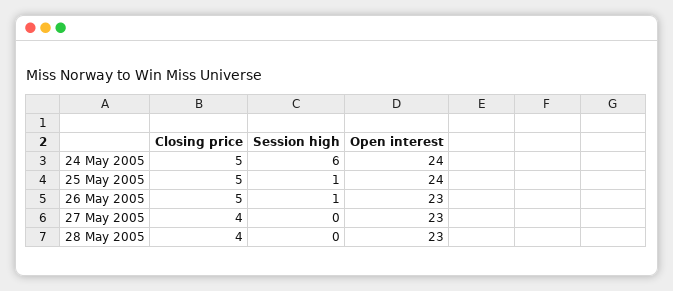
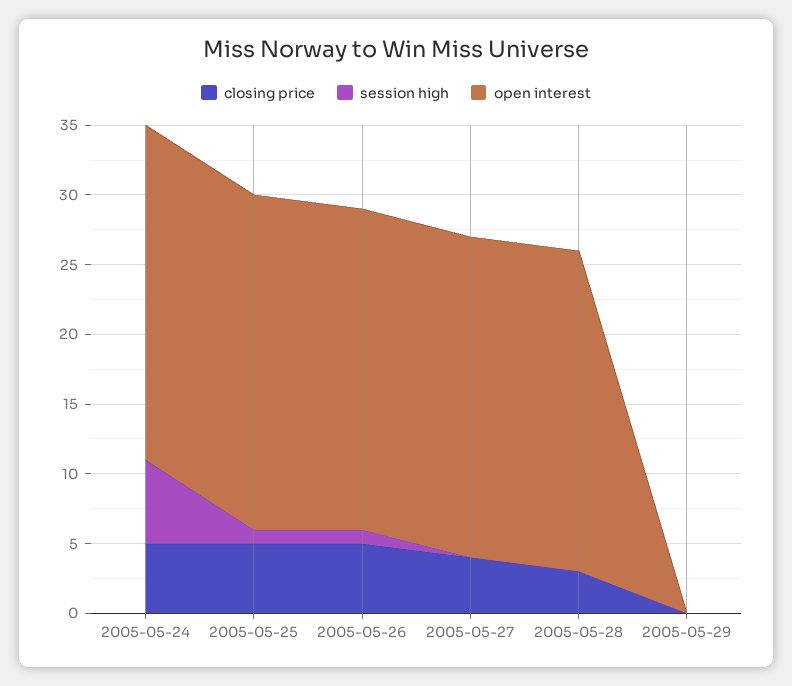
Closing price, 28 May 2005: 4 -> 3
Closing price, 2005-05-29: none -> 0
Session high, 2005-05-29: none -> 0
Open interest, 2005-05-29: none -> 0

